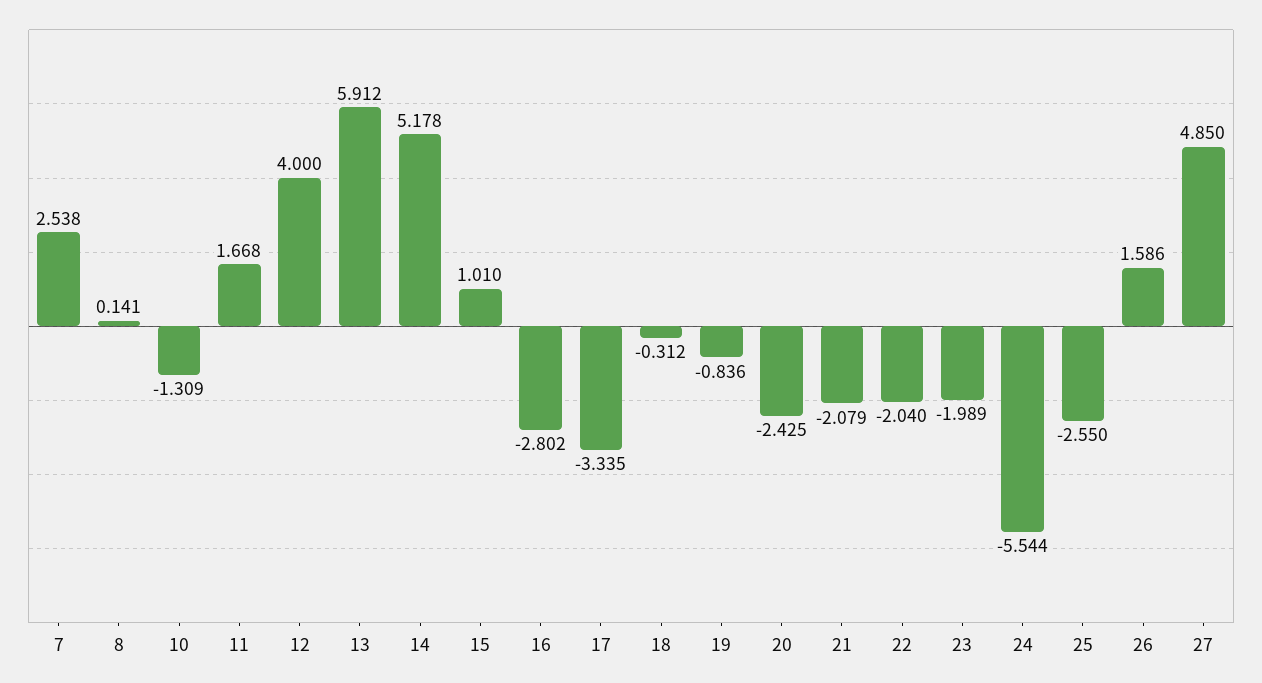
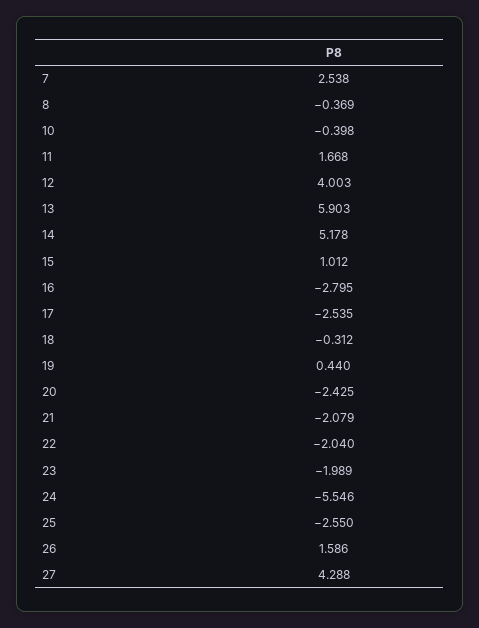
8: 0.141 -> -0.369
10: -1.309 -> -0.398
12: 4 -> 4.003
13: 5.912 -> 5.903
15: 1.01 -> 1.012
16: -2.802 -> -2.795
17: -3.335 -> -2.535
19: -0.836 -> 0.44
24: -5.544 -> -5.546
27: 4.85 -> 4.288

